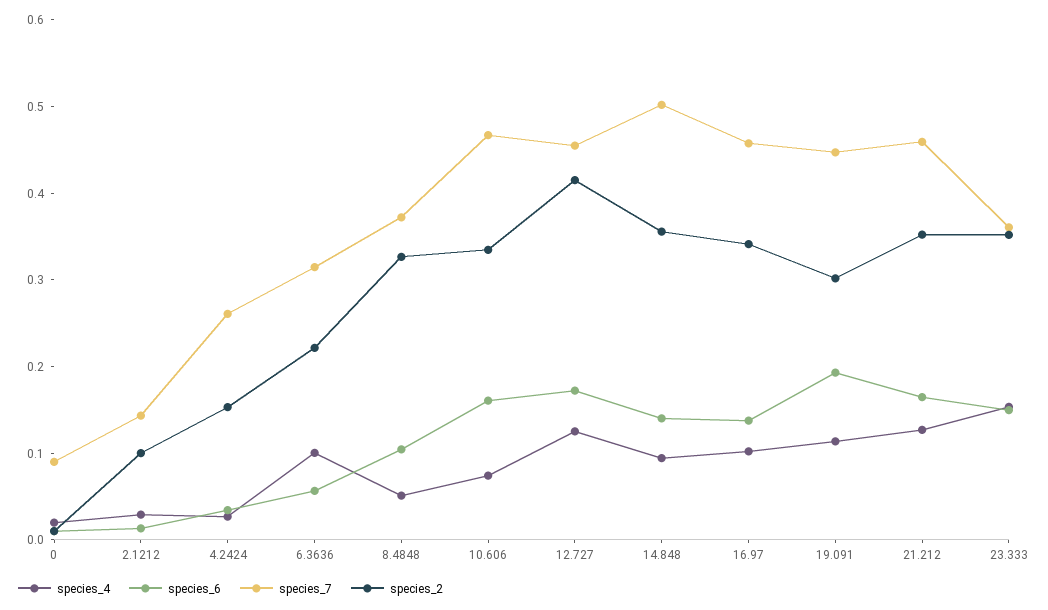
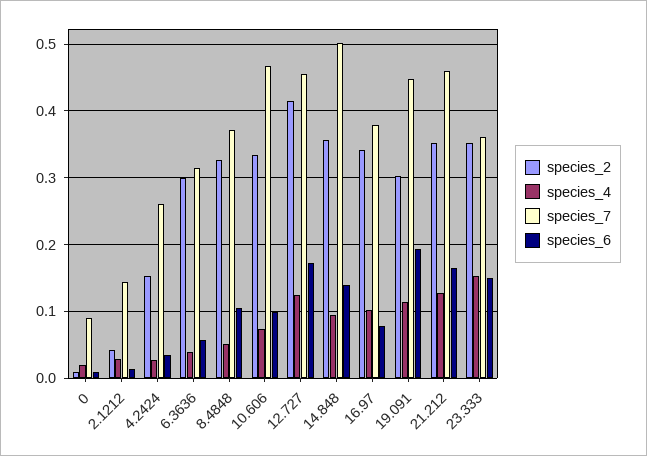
species_2, 2.1212: 0.1 -> 0.04
species_4, 6.3636: 0.1 -> 0.04
species_2, 6.3636: 0.22 -> 0.3
species_6, 10.606: 0.16 -> 0.1
species_6, 16.97: 0.14 -> 0.08
species_7, 16.97: 0.46 -> 0.38

